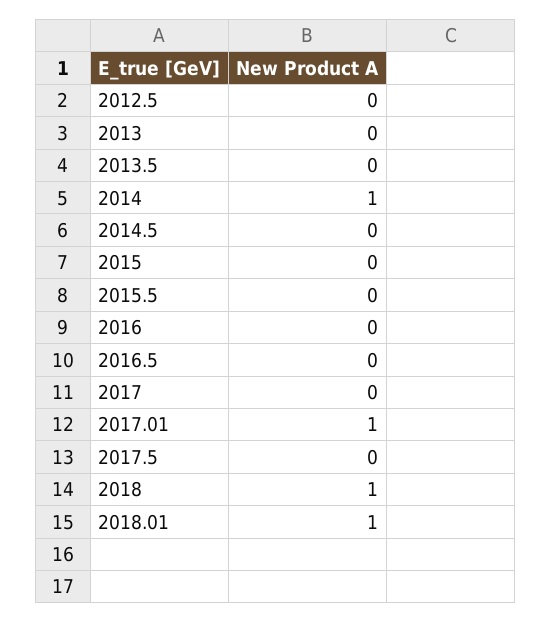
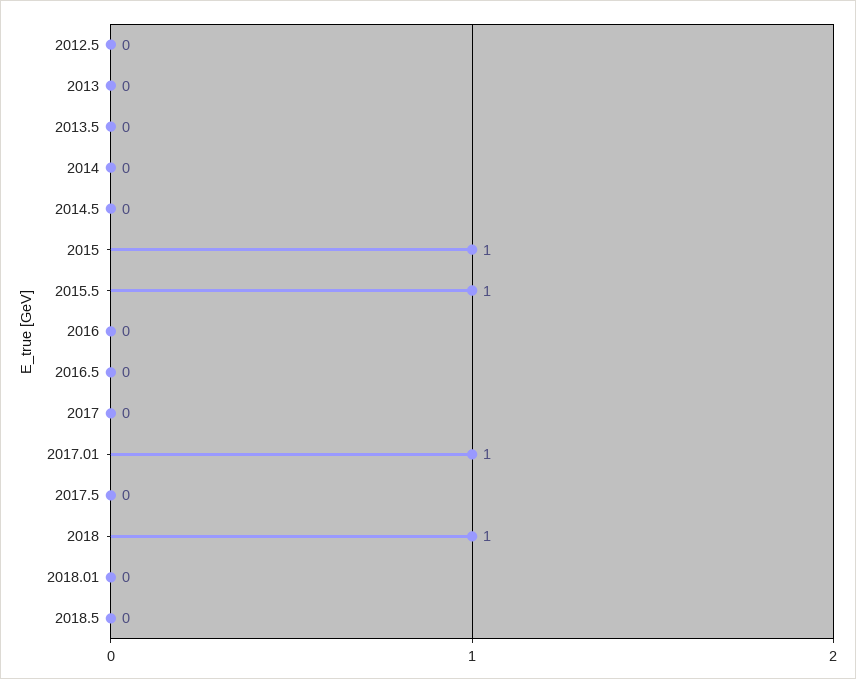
2014: 1 -> 0
2015: 0 -> 1
2015.5: 0 -> 1
2018.01: 1 -> 0
2018.5: none -> 0

